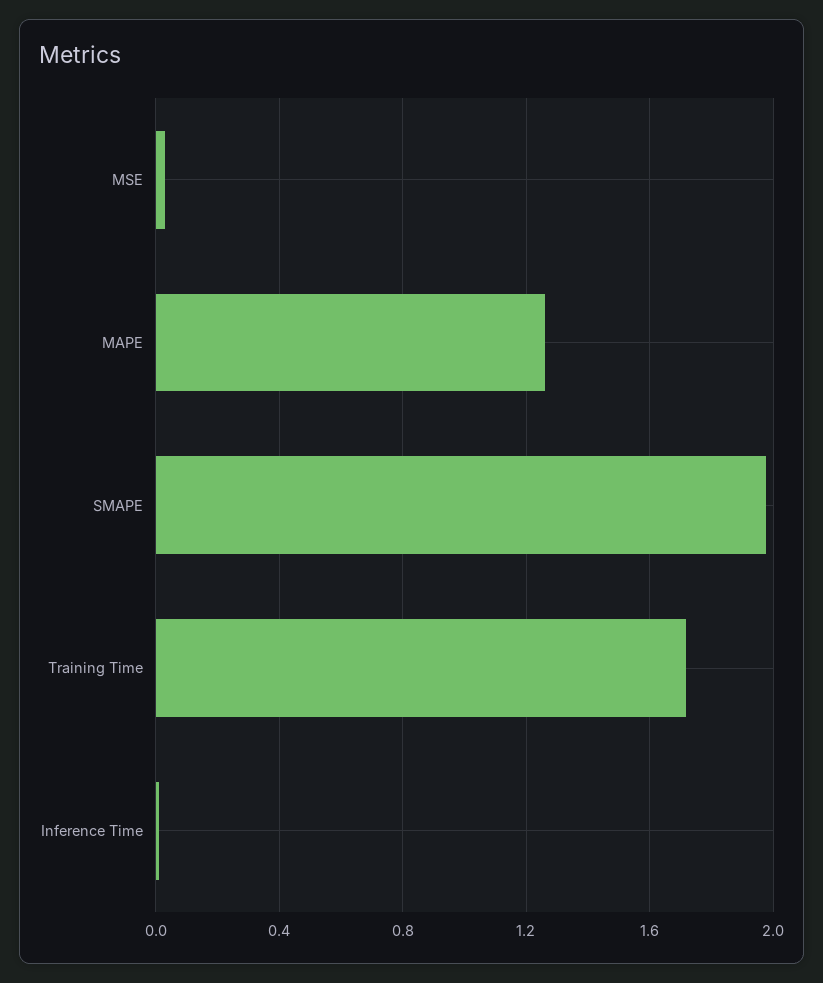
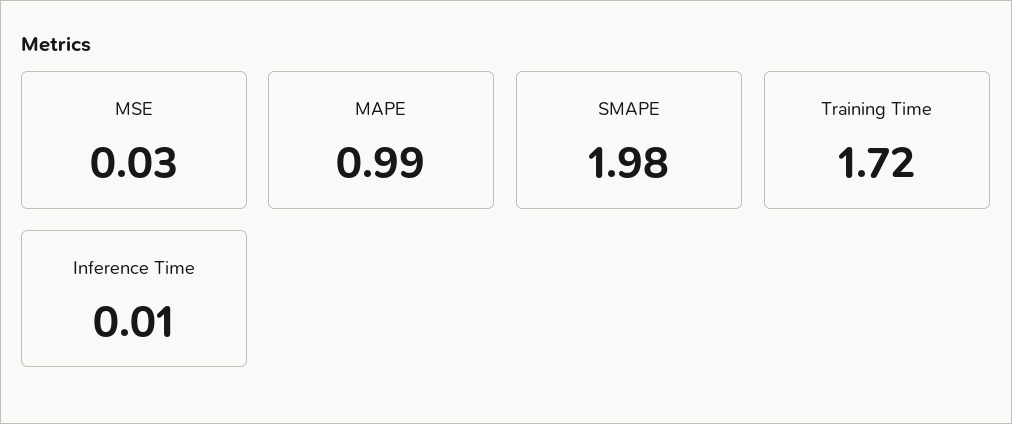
MAPE: 1.25 -> 0.99

